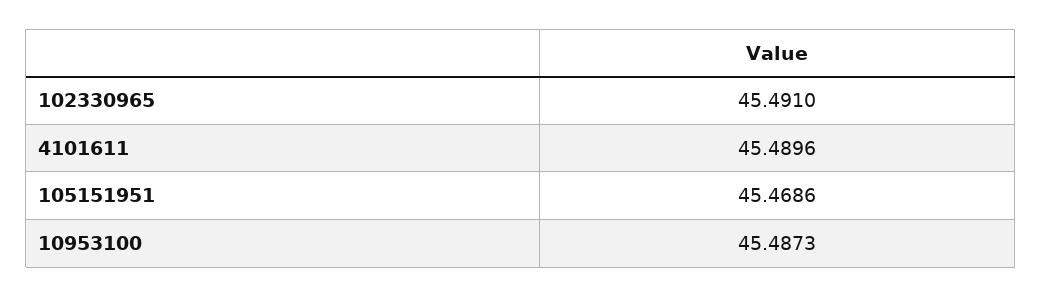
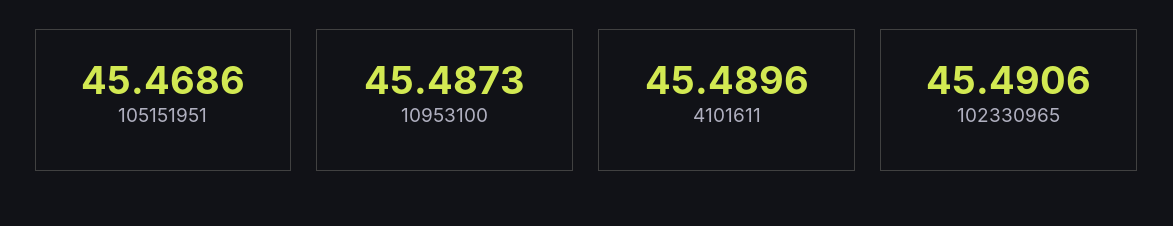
102330965: 45.491 -> 45.4906

